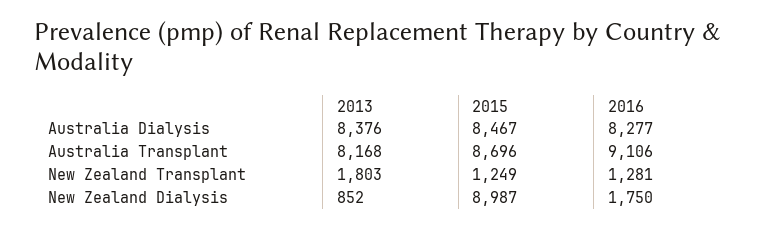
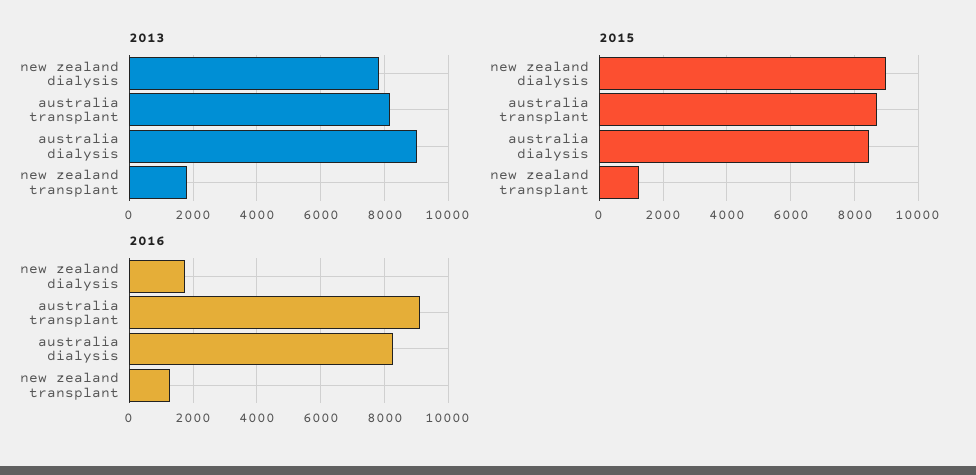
2013, Australia Dialysis: 8376 -> 9000
2013, New Zealand Dialysis: 852 -> 7800

